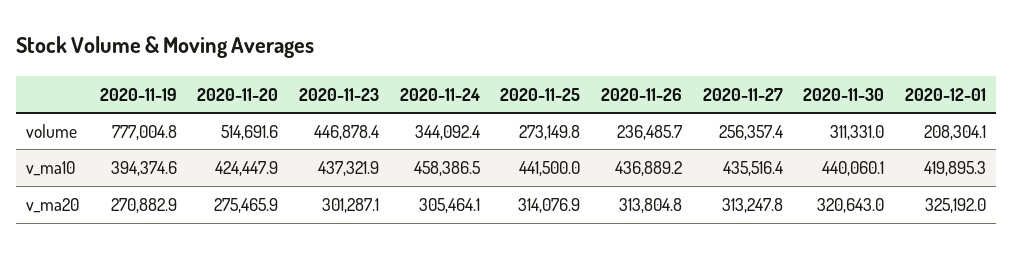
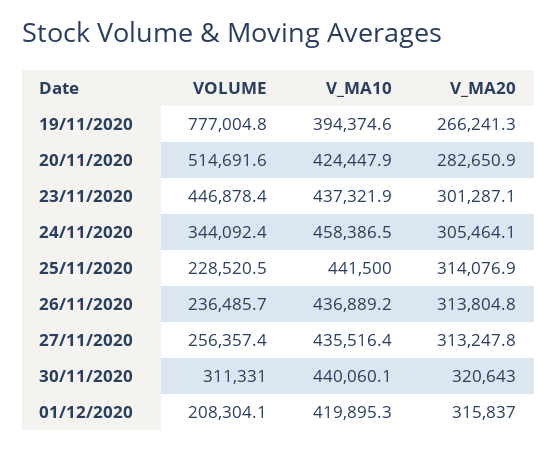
2020-11-25, volume: 273149.8 -> 228520.5
2020-11-19, v_ma20: 270882.9 -> 266241.3
2020-11-20, v_ma20: 275465.9 -> 282650.9
2020-12-01, v_ma20: 325192 -> 315837

